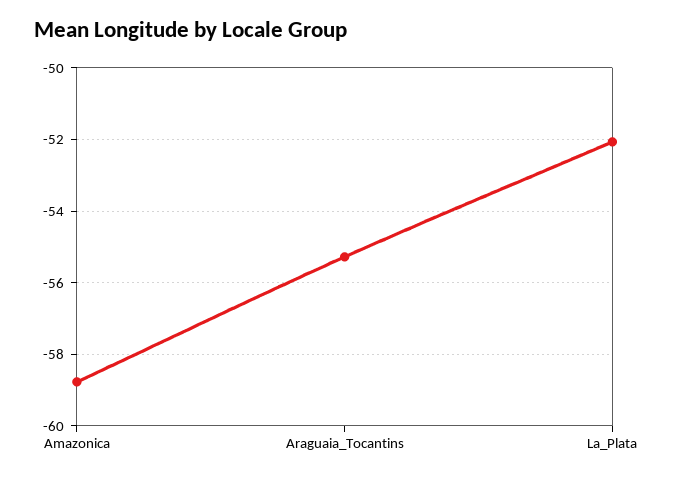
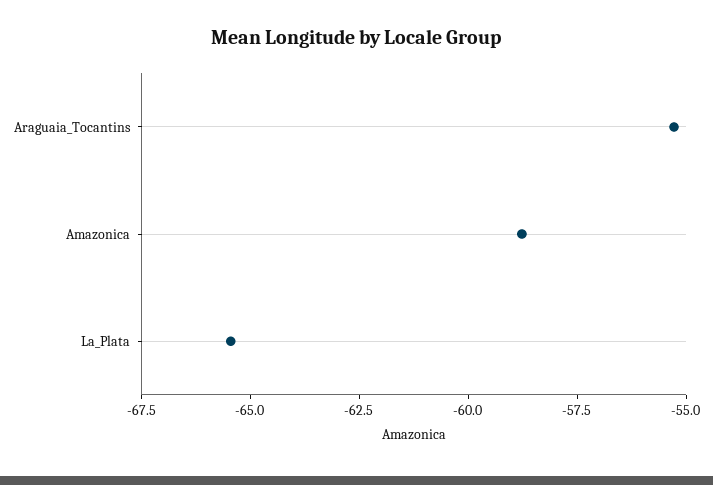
La_Plata: -52 -> -65.5

